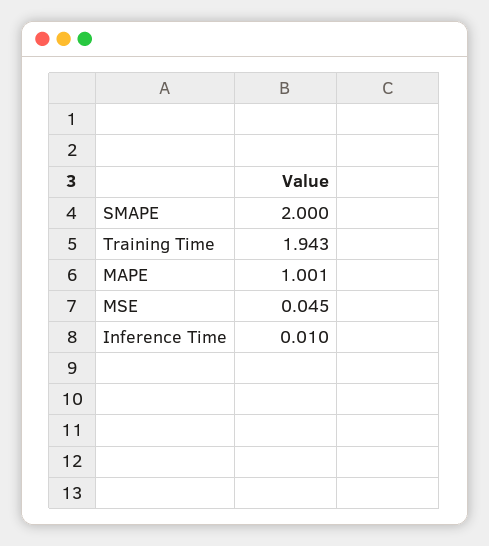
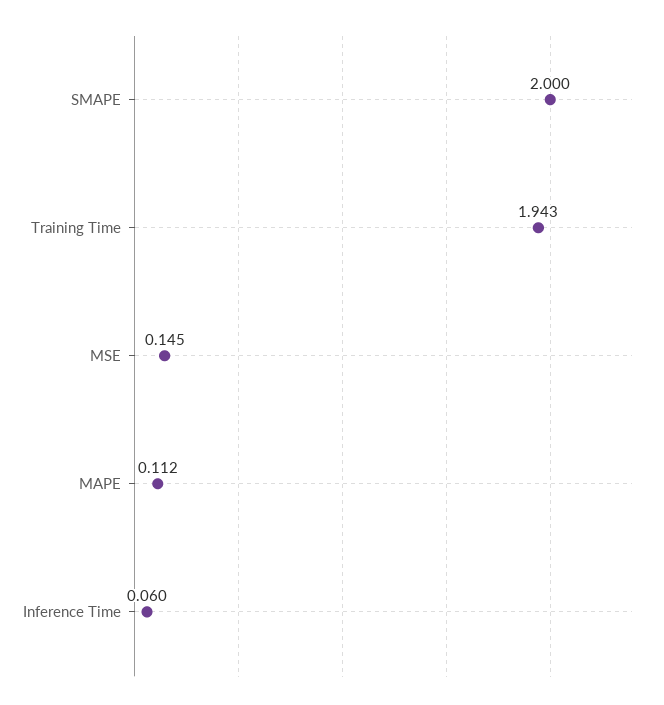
MAPE: 1.001 -> 0.112
MSE: 0.045 -> 0.145
Inference Time: 0.01 -> 0.06

